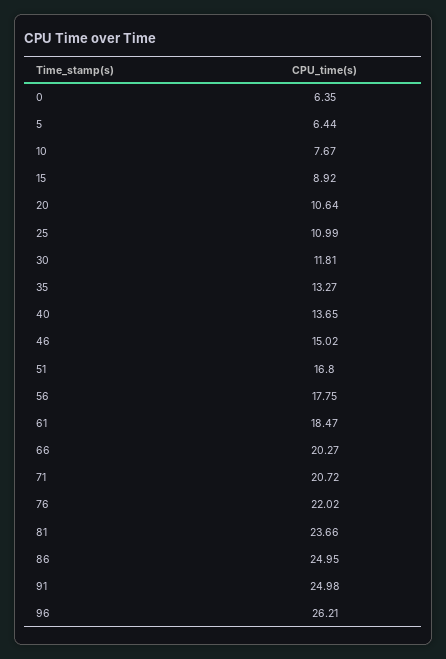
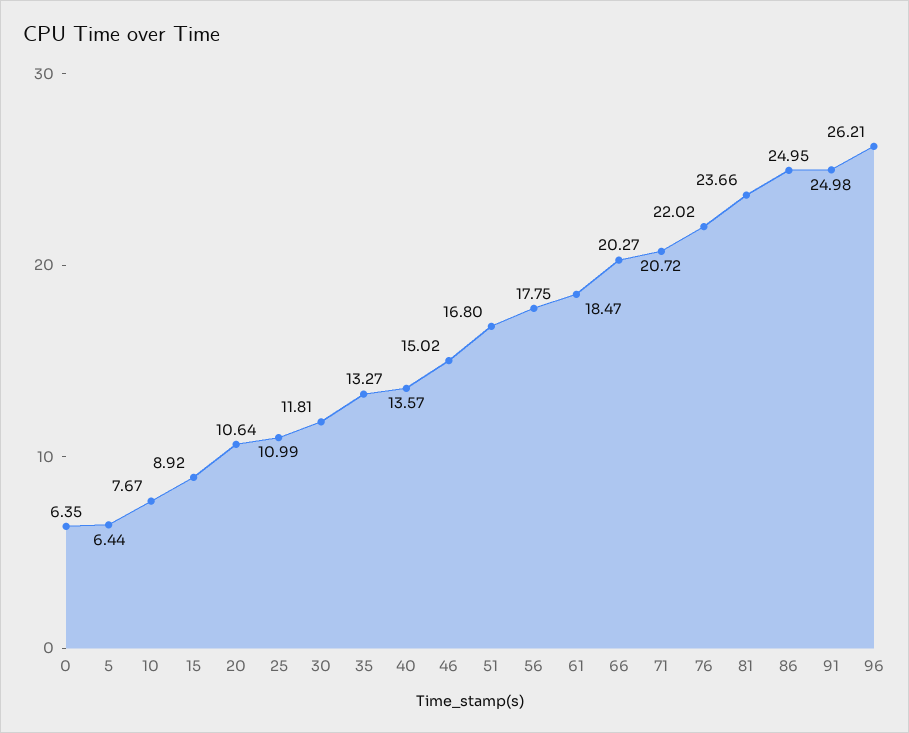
40: 13.65 -> 13.57

